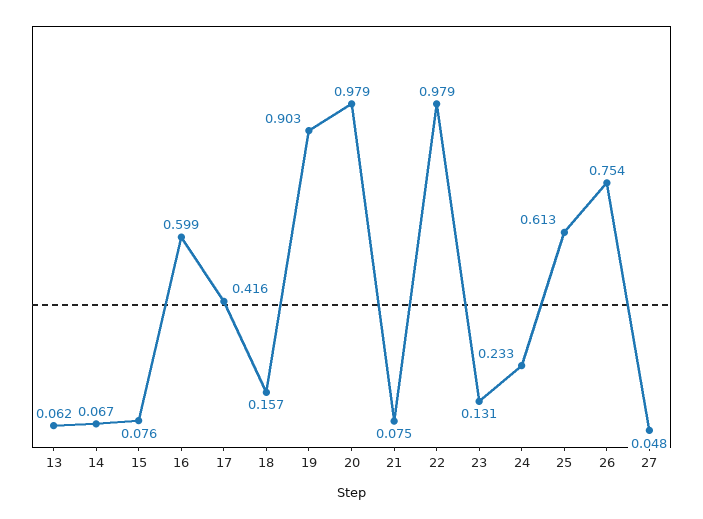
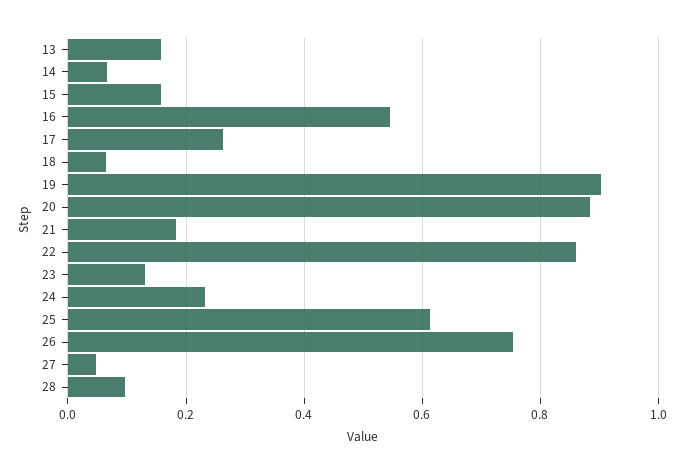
13: 0.062 -> 0.16
15: 0.076 -> 0.16
16: 0.599 -> 0.54
17: 0.416 -> 0.26
18: 0.157 -> 0.06
20: 0.979 -> 0.88
21: 0.075 -> 0.18
22: 0.979 -> 0.86
28: none -> 0.1

